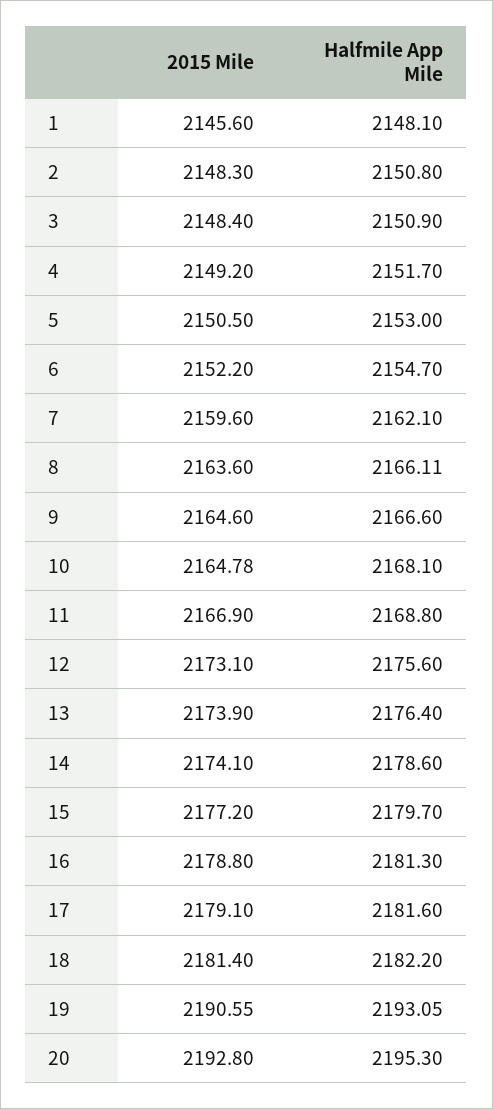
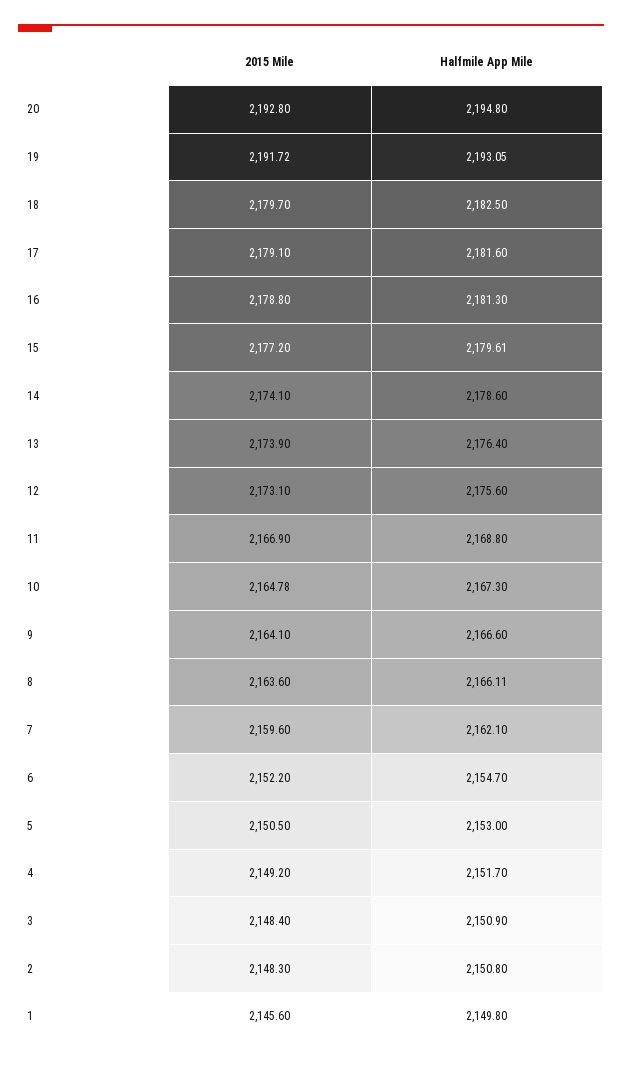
Halfmile App Mile, 1: 2148.1 -> 2149.8
2015 Mile, 9: 2164.6 -> 2164.1
Halfmile App Mile, 10: 2168.1 -> 2167.3
Halfmile App Mile, 15: 2179.7 -> 2179.61
2015 Mile, 18: 2181.4 -> 2179.7
Halfmile App Mile, 18: 2182.2 -> 2182.5
2015 Mile, 19: 2190.55 -> 2191.72
Halfmile App Mile, 20: 2195.3 -> 2194.8

